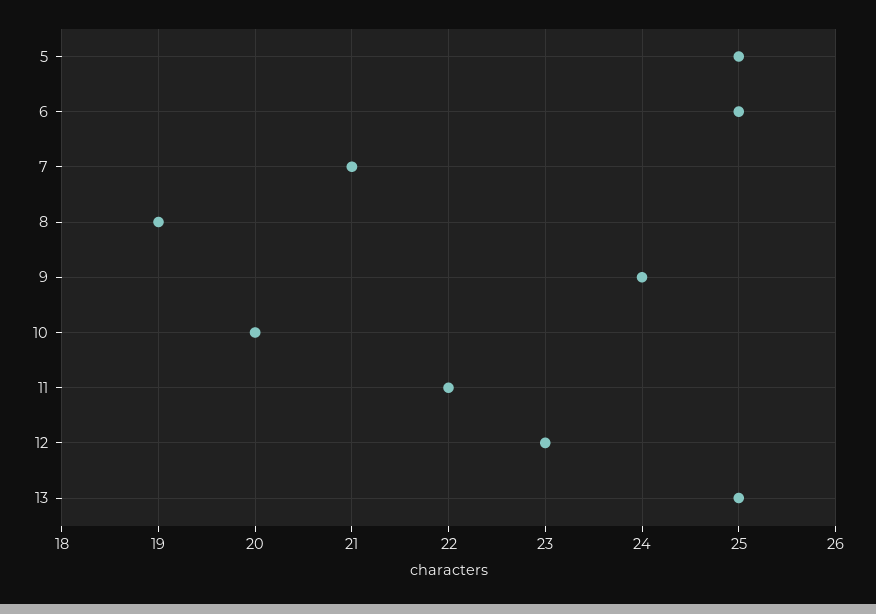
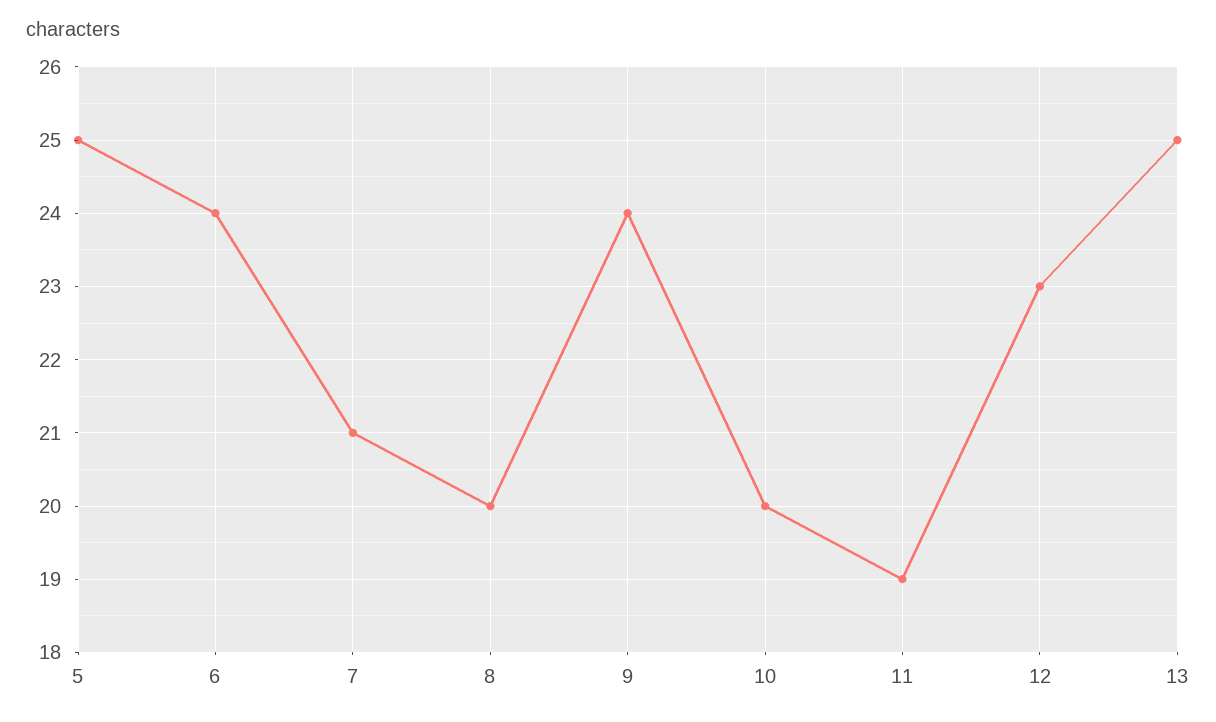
6: 25 -> 24
8: 19 -> 20
11: 22 -> 19

